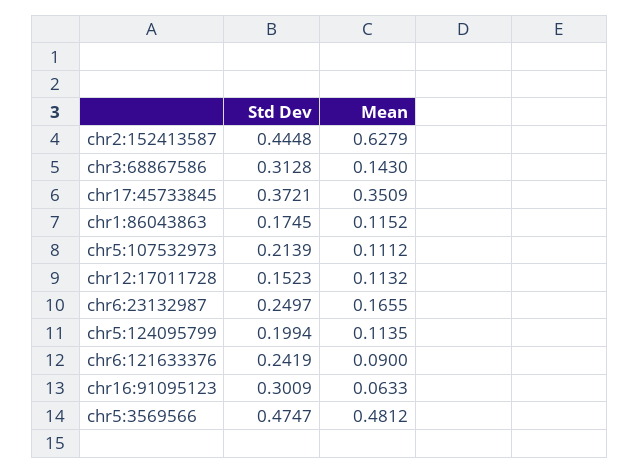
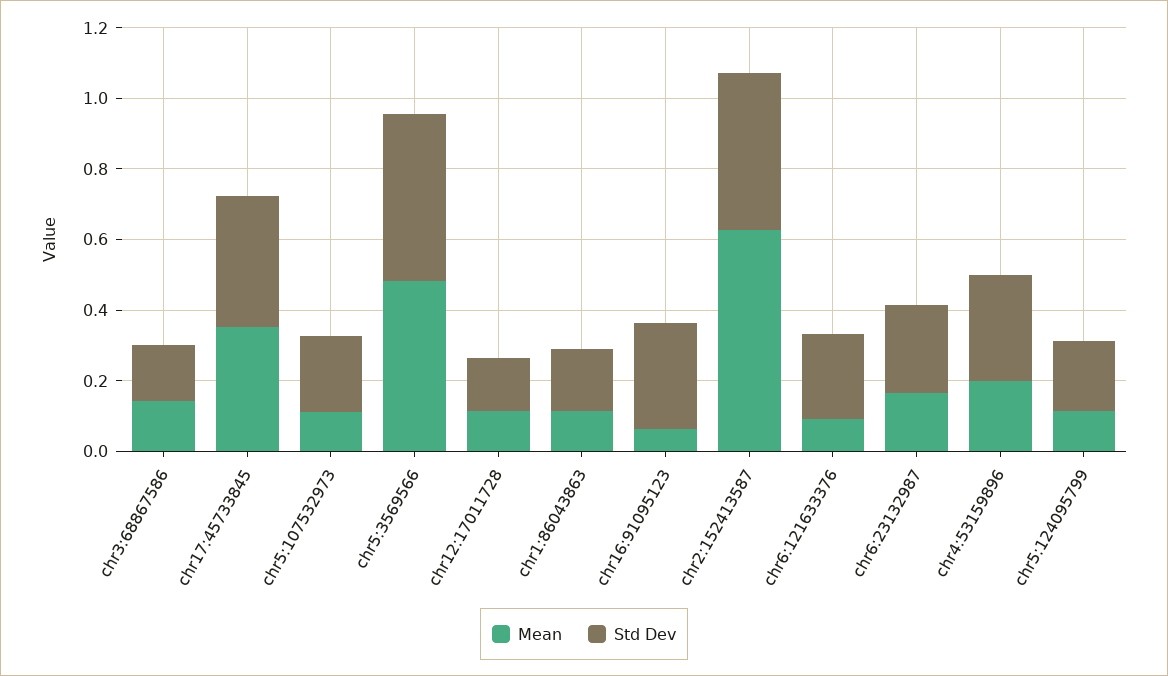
Std Dev, chr3:68867586: 0.3128 -> 0.15
Mean, chr4:53159896: none -> 0.2
Std Dev, chr4:53159896: none -> 0.3

